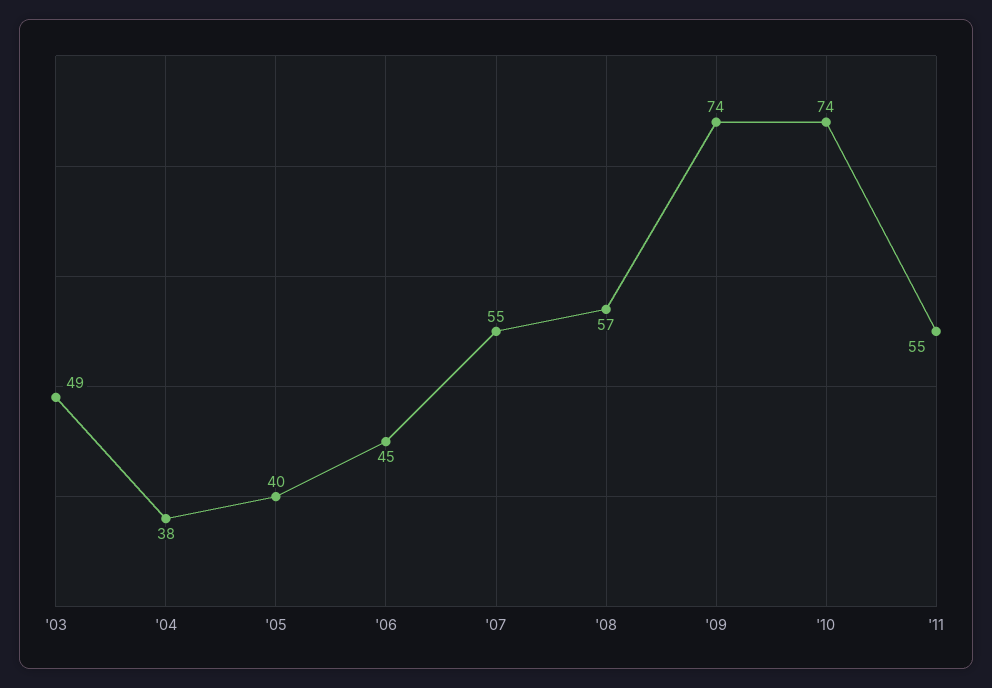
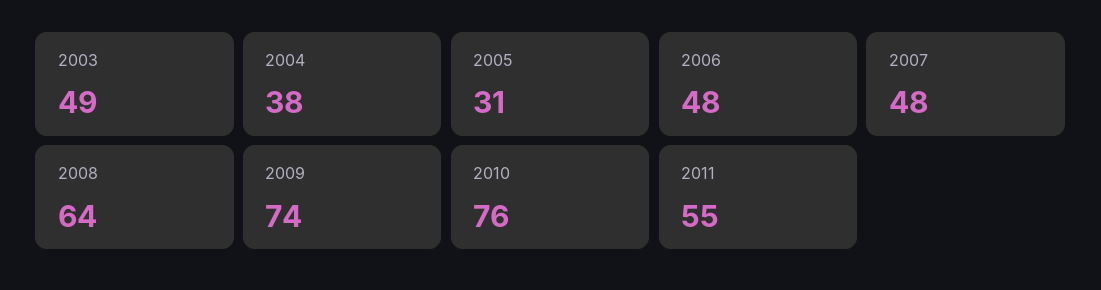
'05: 40 -> 31
'06: 45 -> 48
'07: 55 -> 48
'08: 57 -> 64
'10: 74 -> 76

